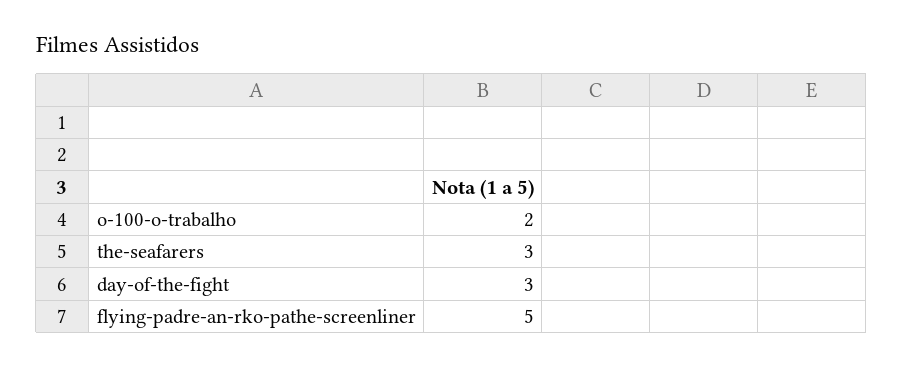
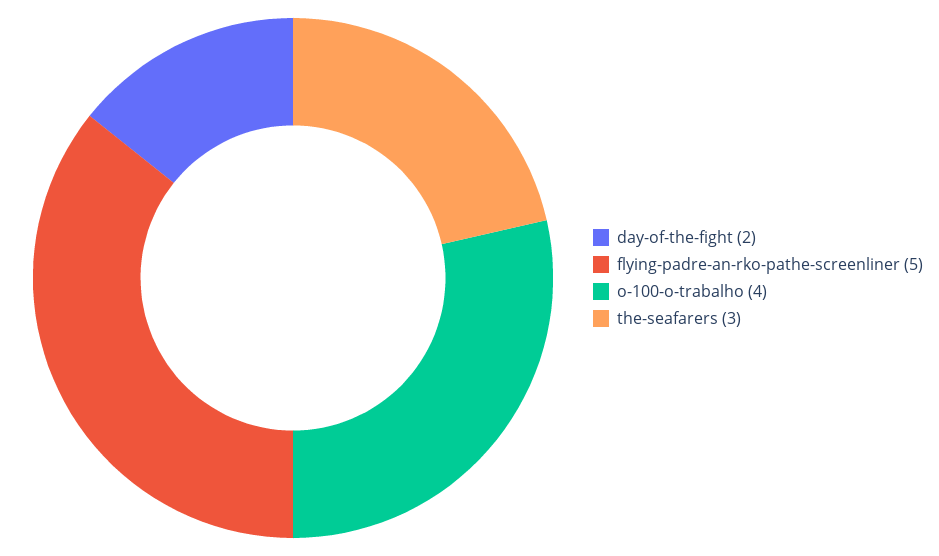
o-100-o-trabalho: 2 -> 4
day-of-the-fight: 3 -> 2

